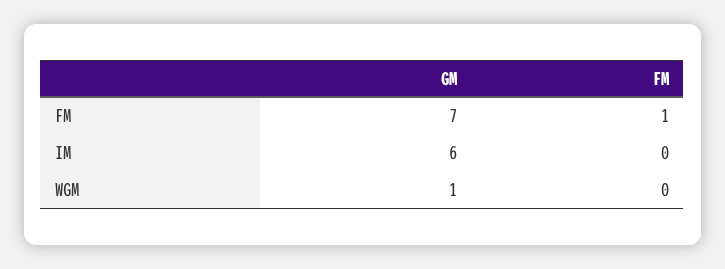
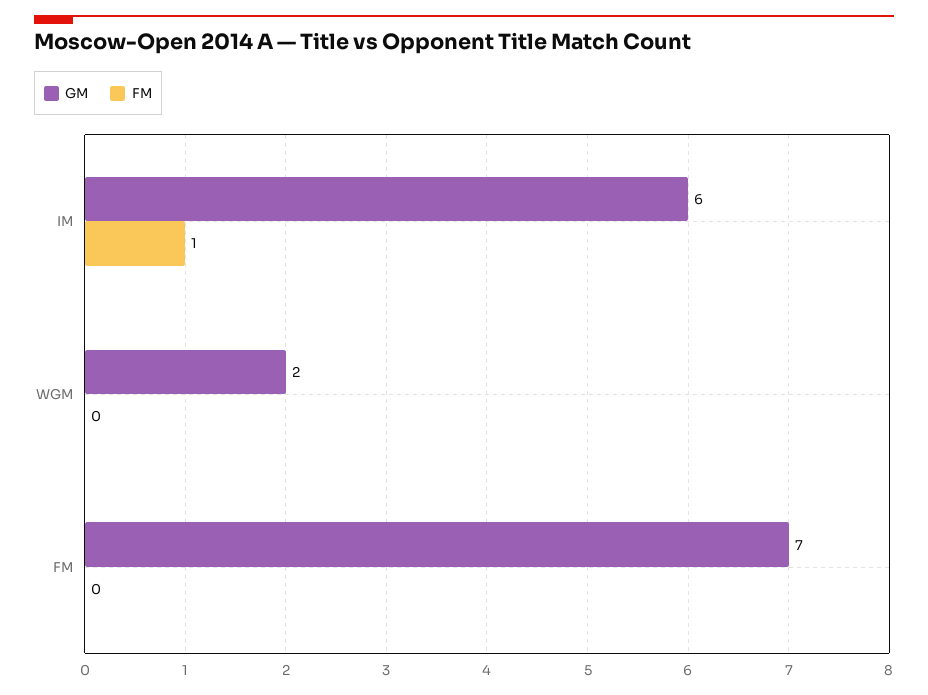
FM, FM: 1 -> 0
FM, IM: 0 -> 1
GM, WGM: 1 -> 2

